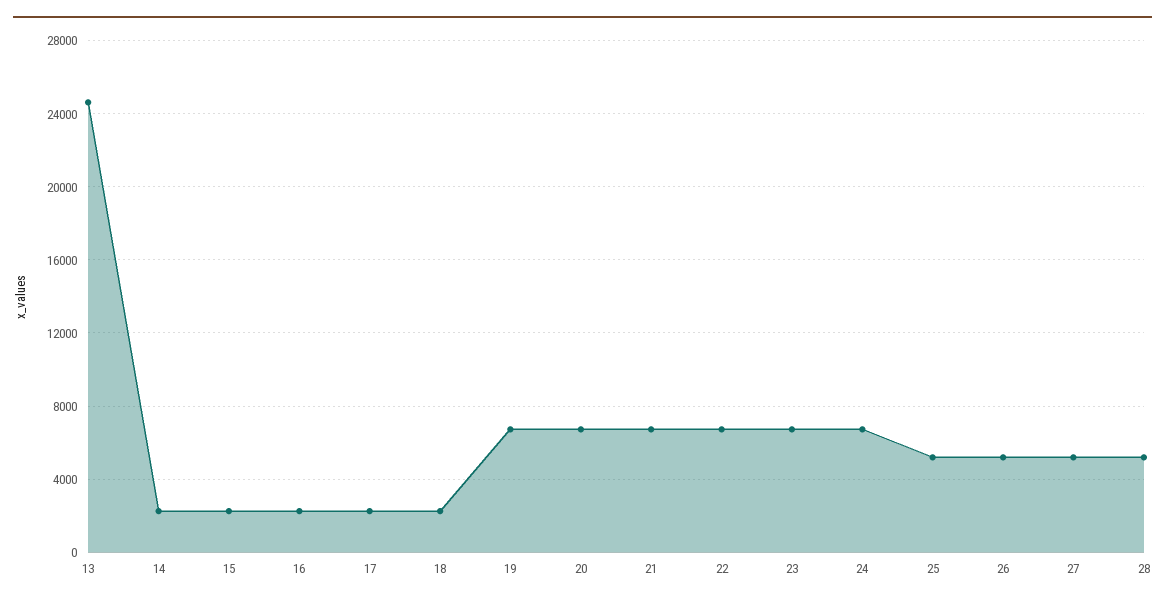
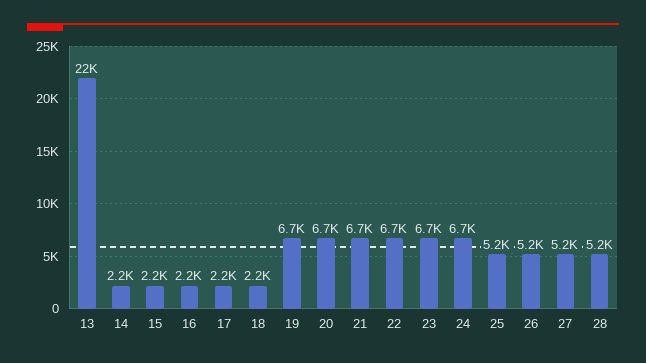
13: 24500 -> 22000

